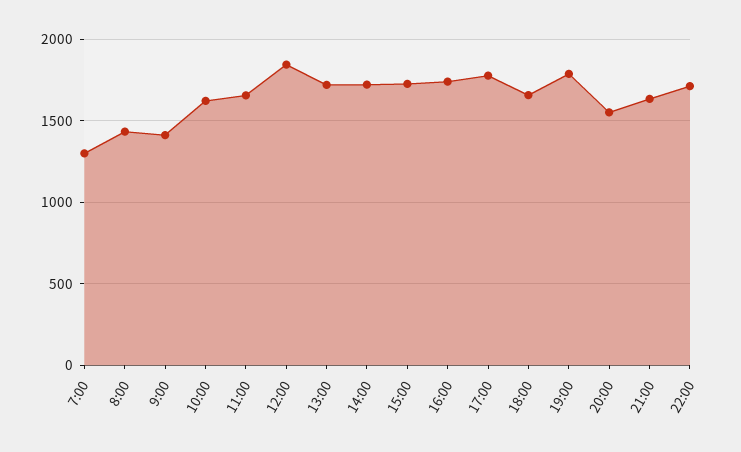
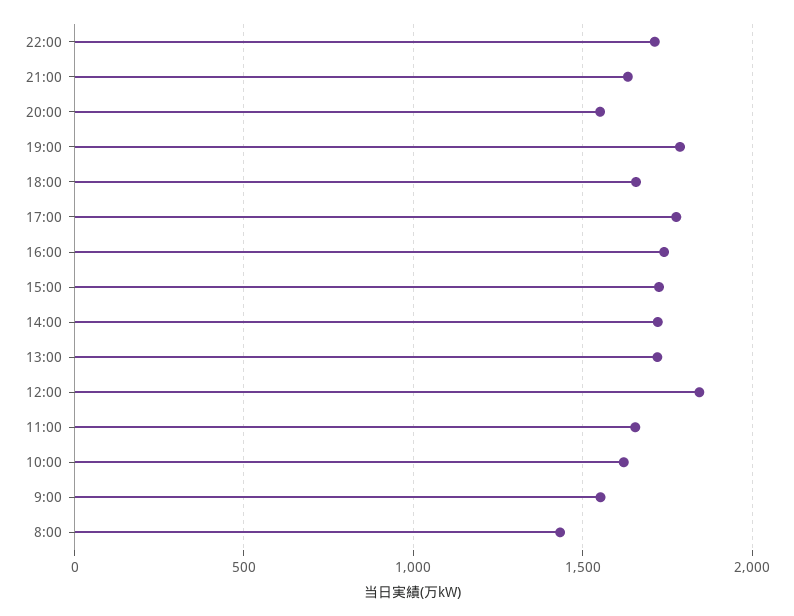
7:00: 1300 -> none
9:00: 1400 -> 1550

